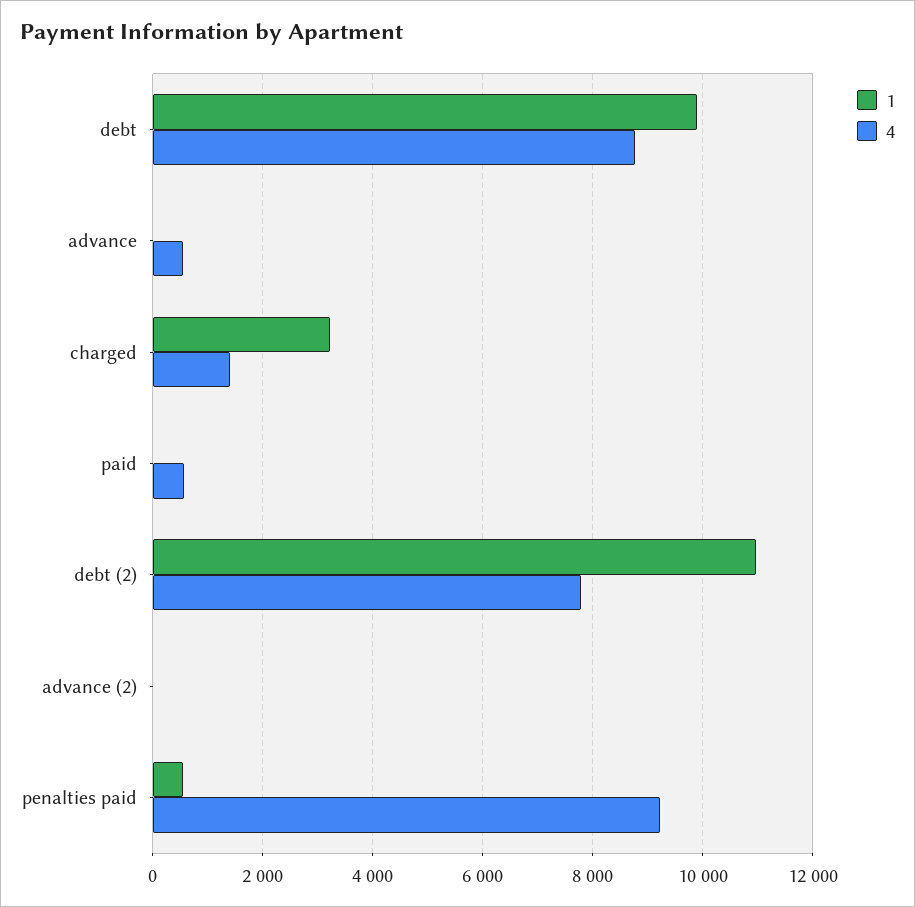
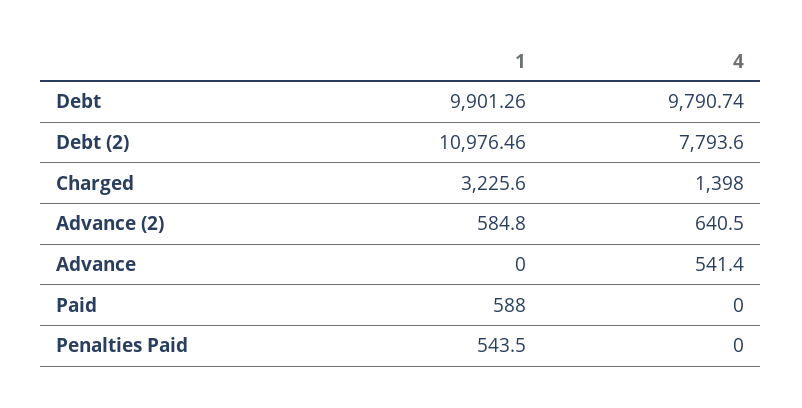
4, debt: 8800 -> 9790.74
1, paid: 0 -> 588
4, paid: 600 -> 0
1, advance (2): 0 -> 584.8
4, advance (2): 0 -> 640.5
4, penalties paid: 9200 -> 0

